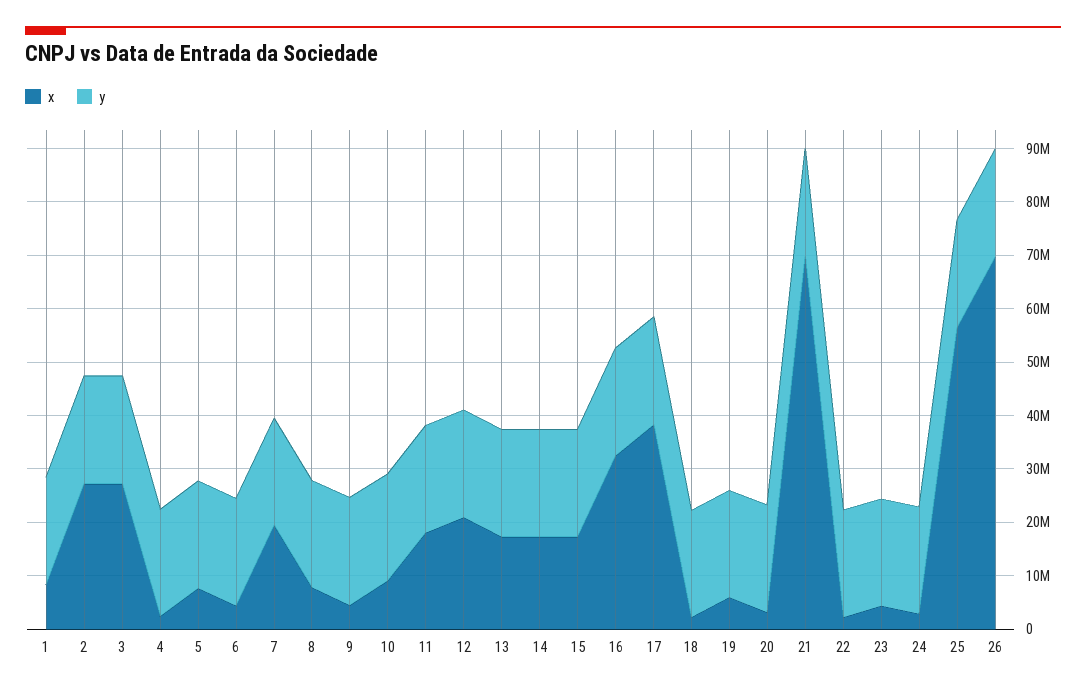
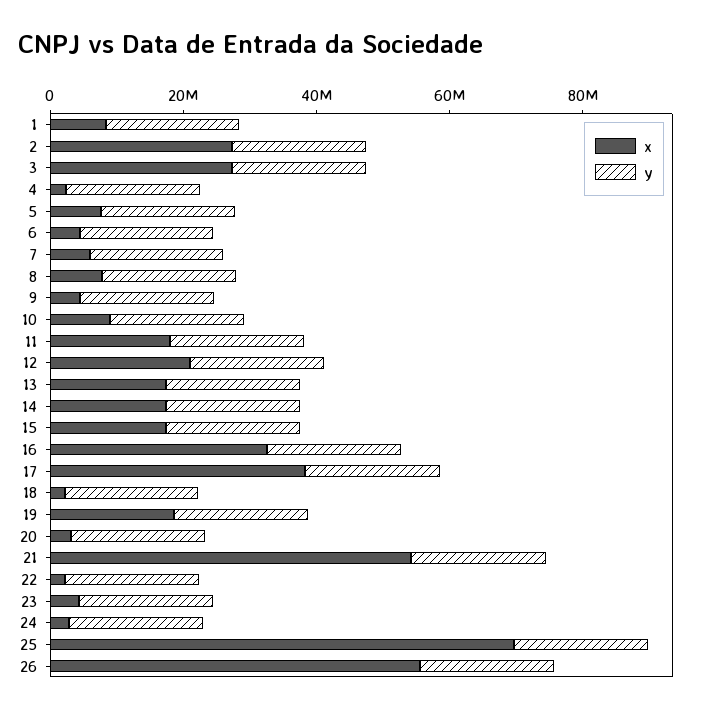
x, 7: 20000000 -> 5000000
x, 19: 6000000 -> 20000000
x, 21: 70000000 -> 55000000
x, 25: 56000000 -> 70000000
x, 26: 70000000 -> 55000000

